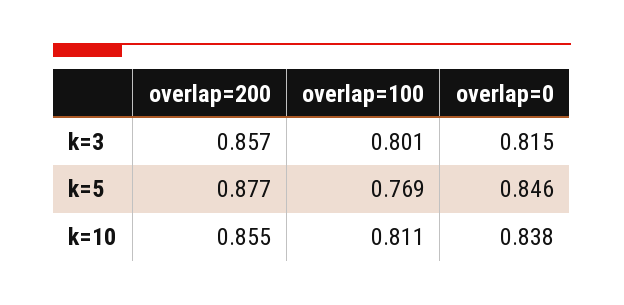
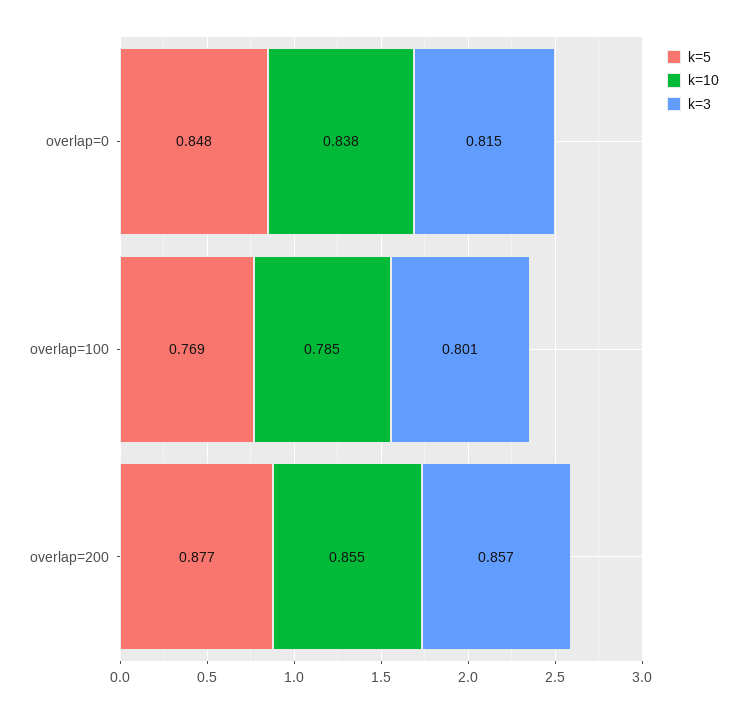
k=5, overlap=0: 0.846 -> 0.848
k=10, overlap=100: 0.811 -> 0.785

